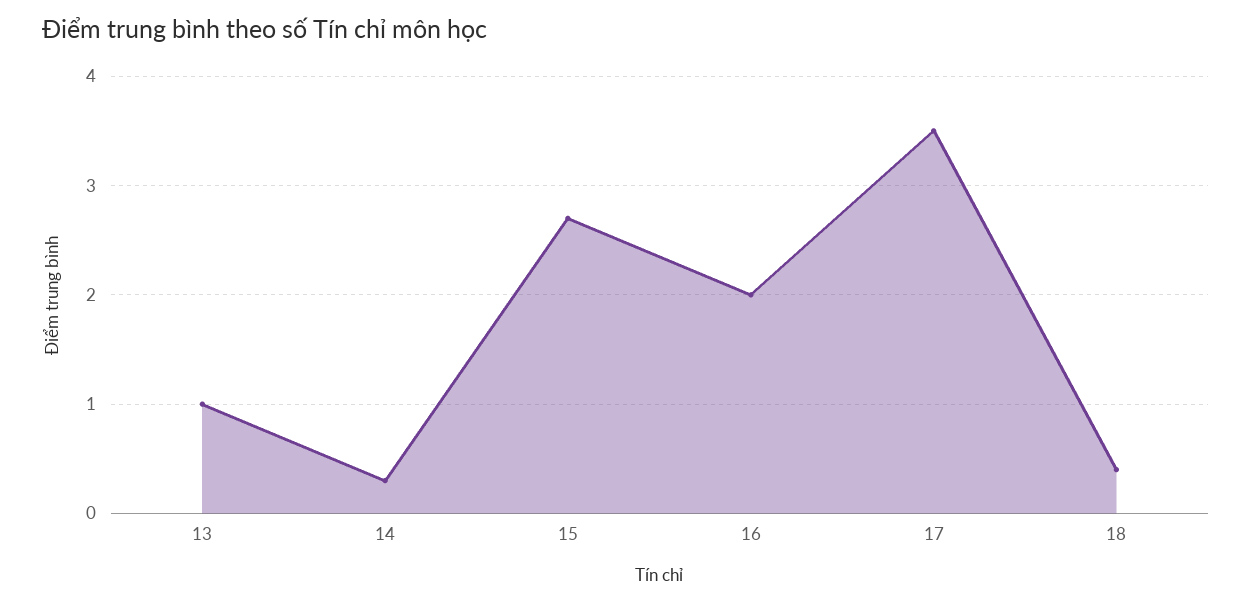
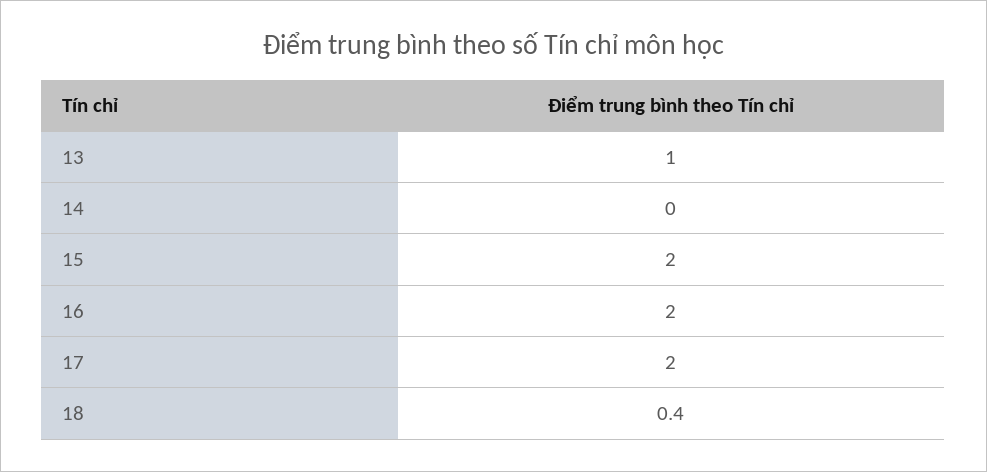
14: 0.3 -> 0
15: 2.7 -> 2
17: 3.5 -> 2

